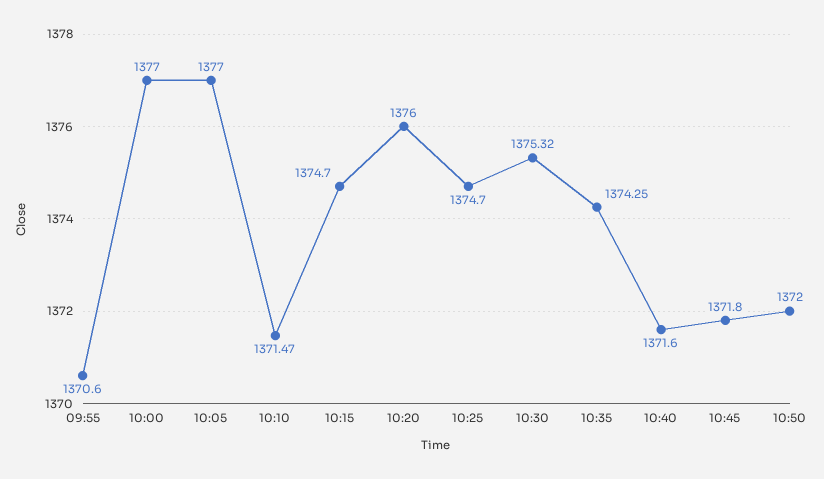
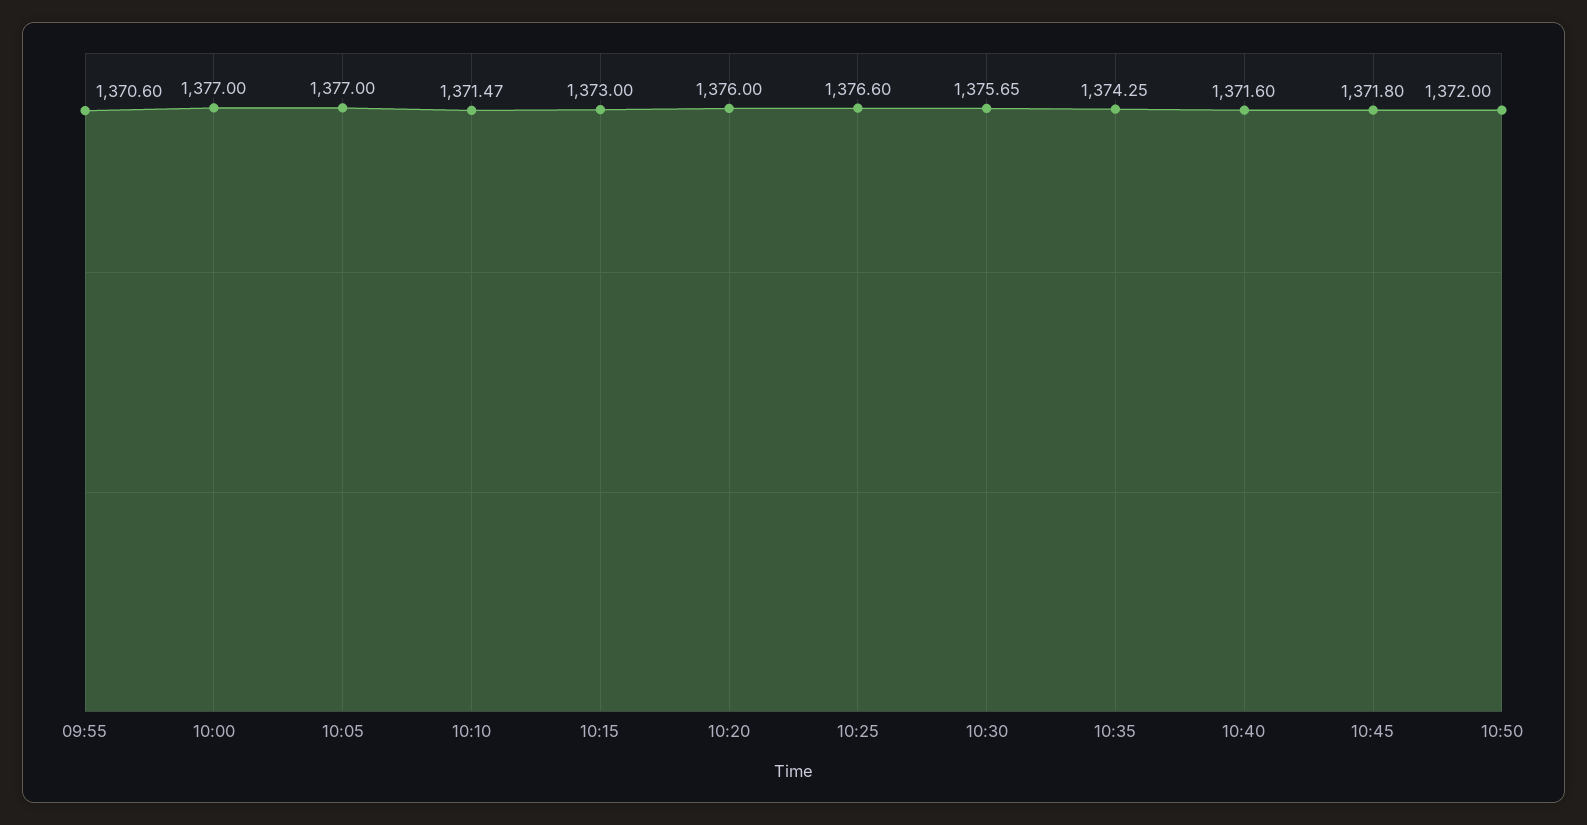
10:15: 1374.7 -> 1373
10:25: 1374.7 -> 1376.6
10:30: 1375.32 -> 1375.65

